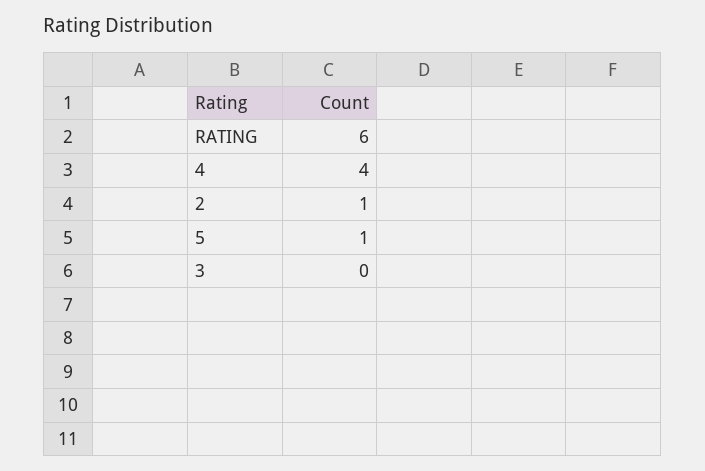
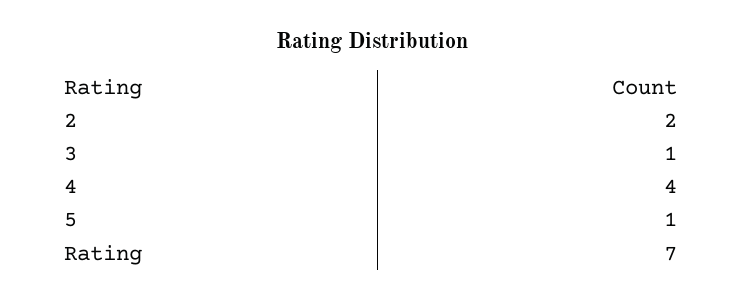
RATING: 6 -> 7
2: 1 -> 2
3: 0 -> 1

